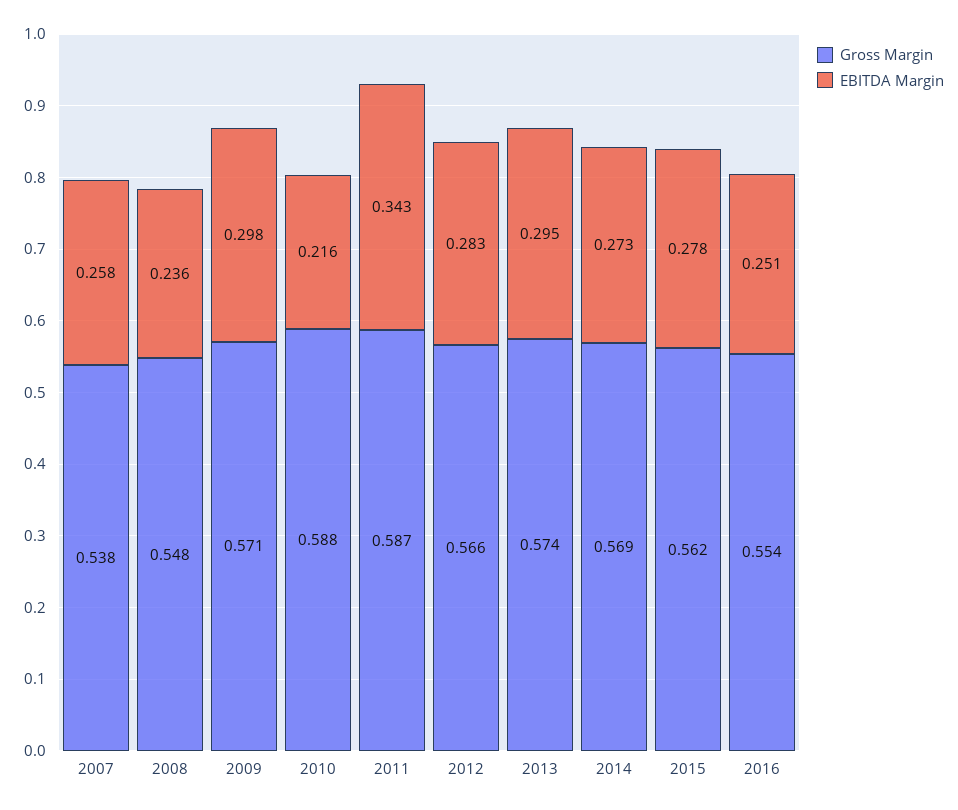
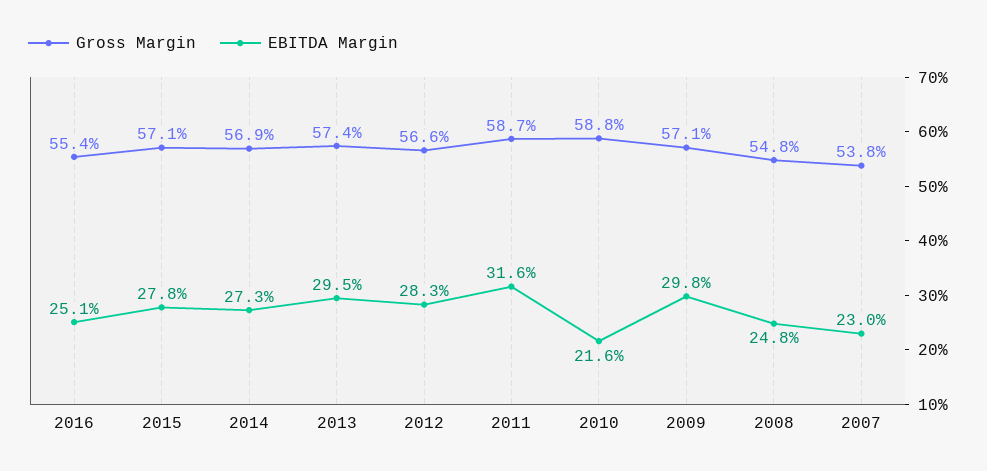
EBITDA Margin, 2007: 0.258 -> 0.23
EBITDA Margin, 2008: 0.236 -> 0.248
EBITDA Margin, 2011: 0.343 -> 0.316
Gross Margin, 2015: 0.562 -> 0.571

